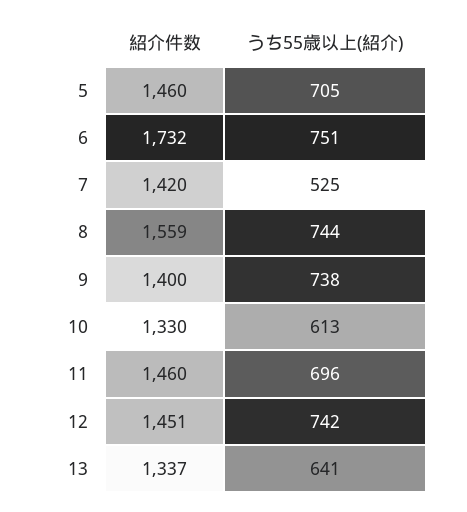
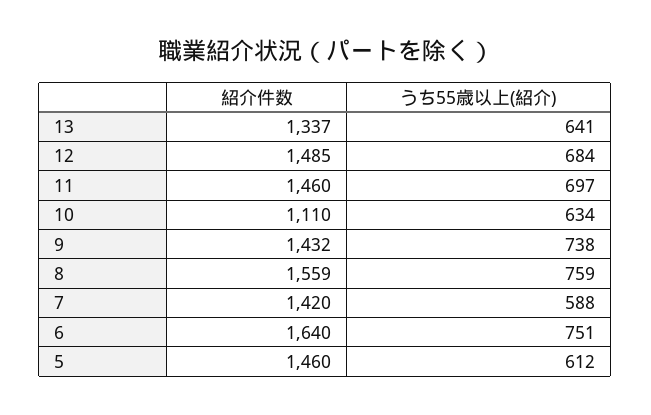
うち55歳以上(紹介), 5: 705 -> 612
紹介件数, 6: 1732 -> 1640
うち55歳以上(紹介), 7: 525 -> 588
うち55歳以上(紹介), 8: 744 -> 759
紹介件数, 9: 1400 -> 1432
紹介件数, 10: 1330 -> 1110
うち55歳以上(紹介), 10: 613 -> 634
うち55歳以上(紹介), 11: 696 -> 697
紹介件数, 12: 1451 -> 1485
うち55歳以上(紹介), 12: 742 -> 684

